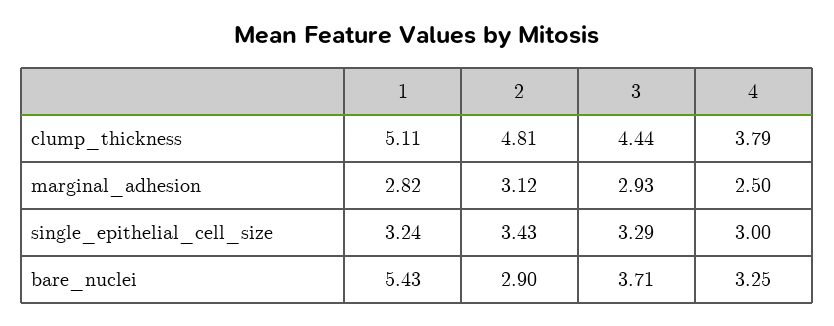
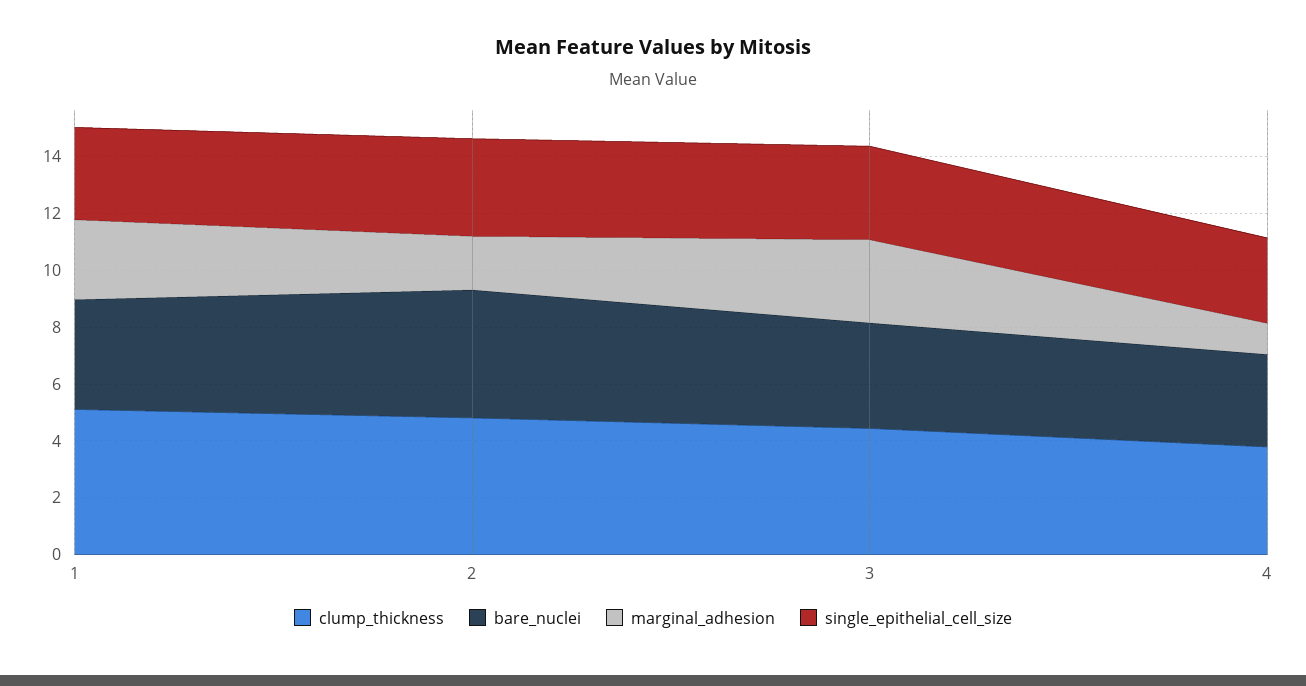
marginal_adhesion, 2: 3.12 -> 2
marginal_adhesion, 4: 2.5 -> 1
bare_nuclei, 1: 5.43 -> 4
bare_nuclei, 2: 2.9 -> 4.5

